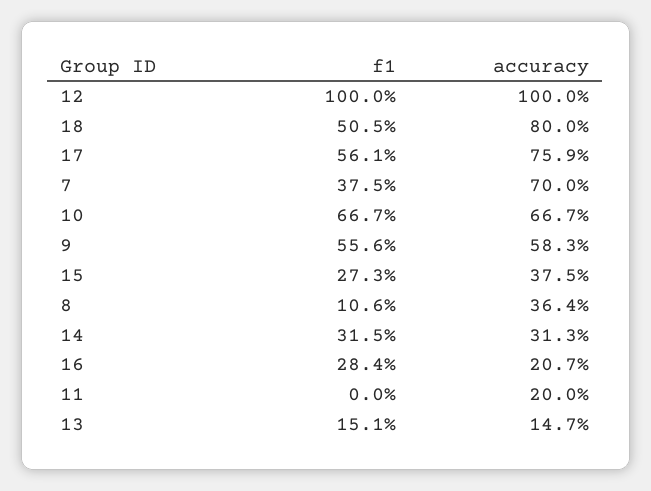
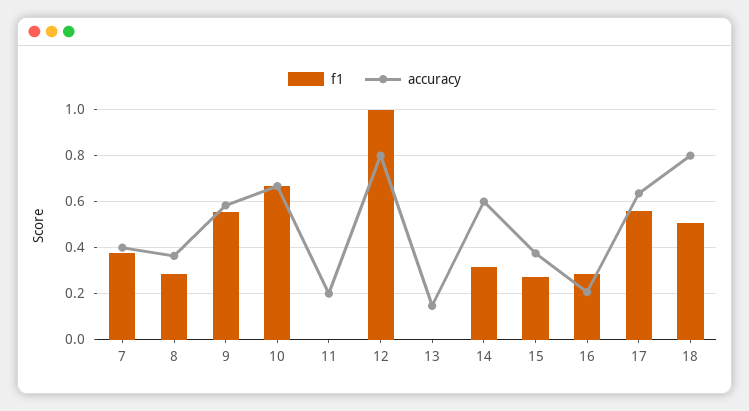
accuracy, 12: 1 -> 0.8
accuracy, 17: 0.759 -> 0.65
accuracy, 7: 0.7 -> 0.4
f1, 8: 0.106 -> 0.3
accuracy, 14: 0.313 -> 0.6
f1, 13: 0.151 -> 0

